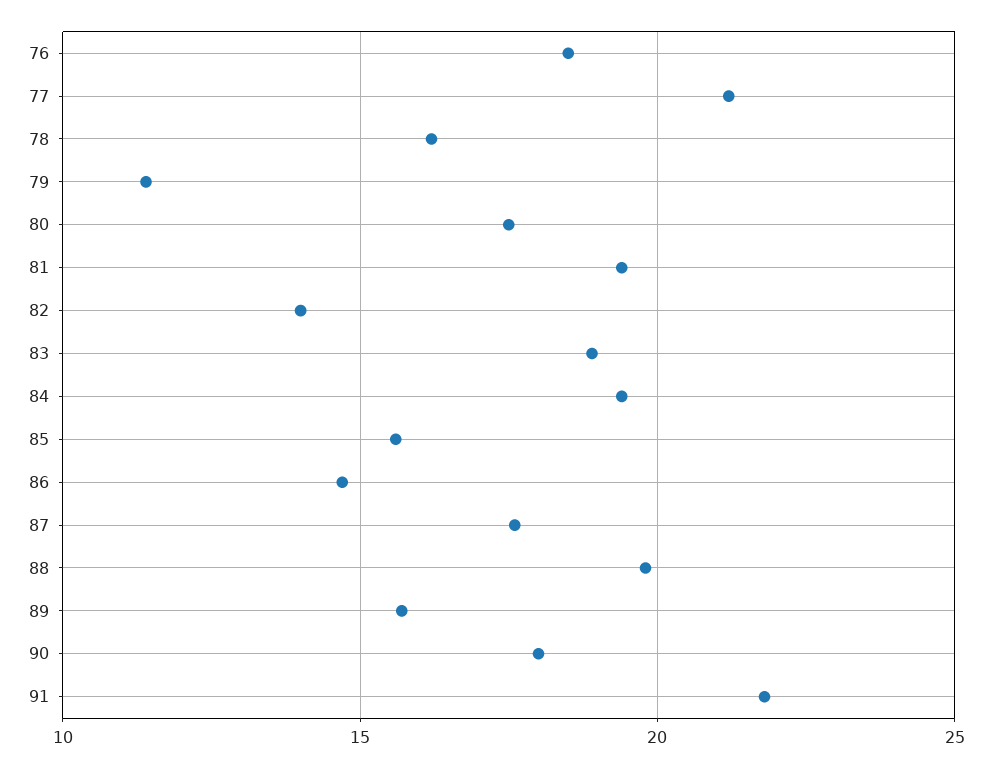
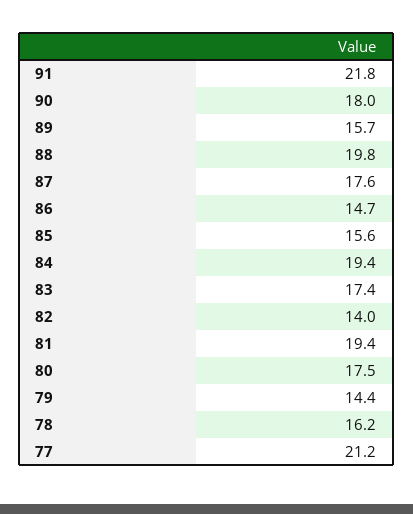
76: 18.5 -> none
79: 11.5 -> 14.4
83: 19 -> 17.4

